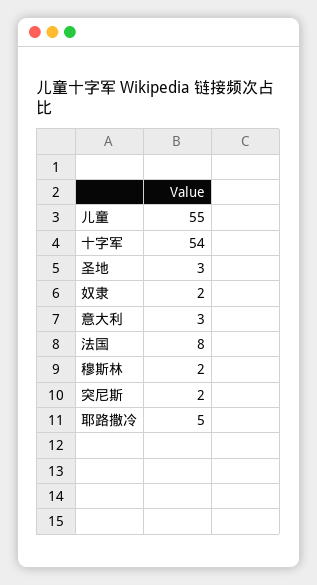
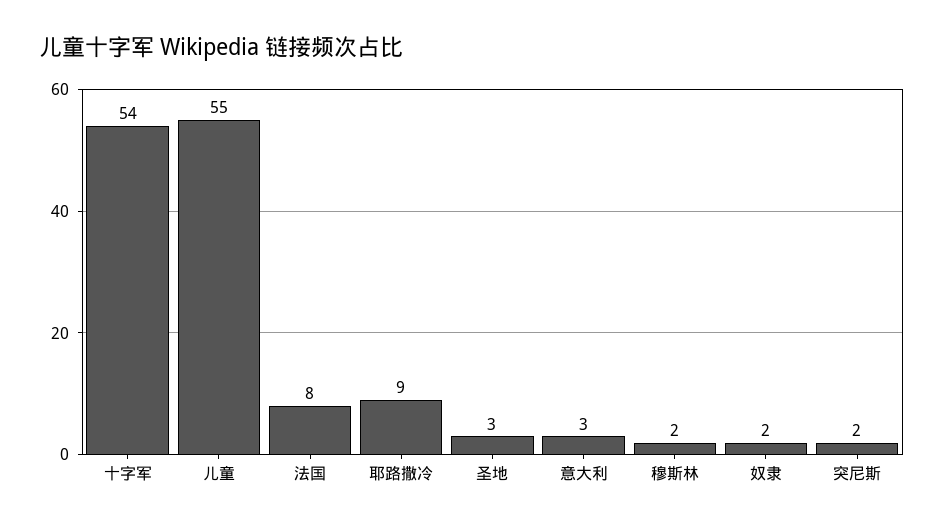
耶路撒冷: 5 -> 9

